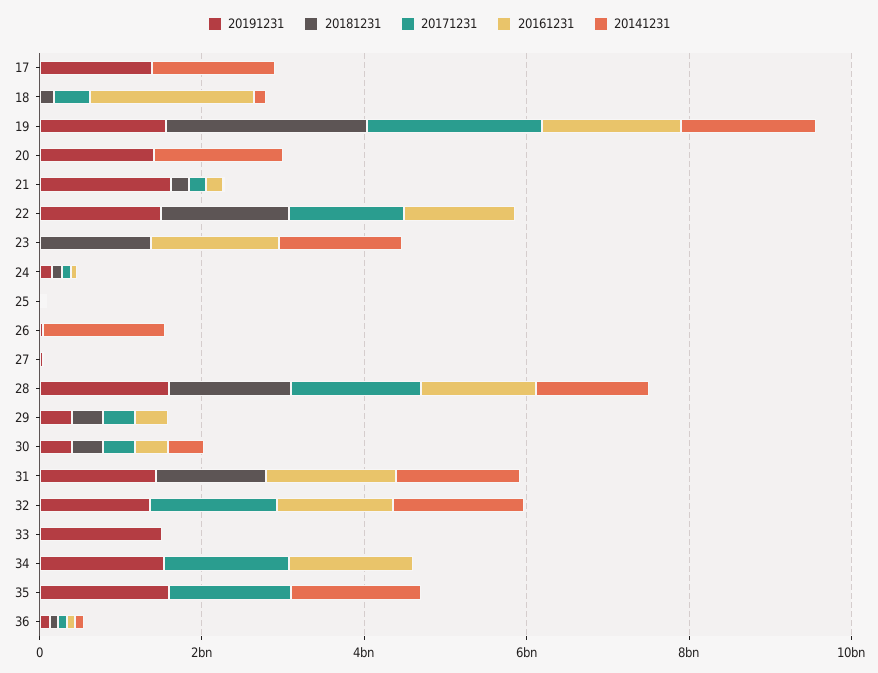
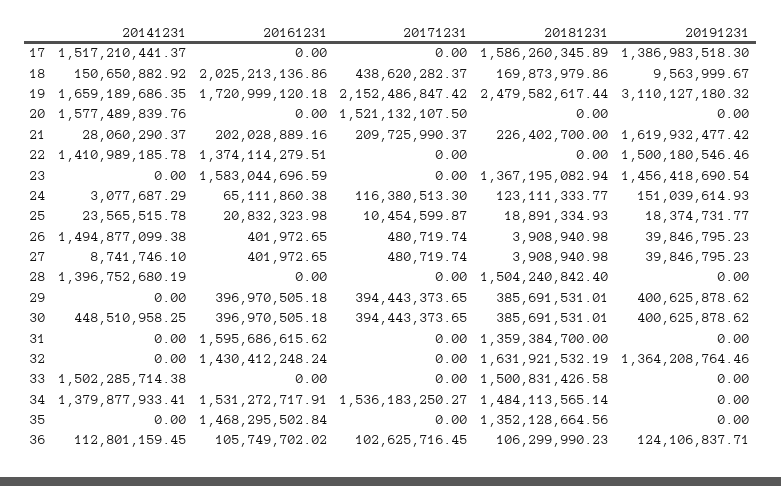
20181231, 17: 0 -> 1586260345.89
20191231, 19: 1500000000 -> 3110127180.32
20191231, 20: 1500000000 -> 0
20171231, 20: 0 -> 1521132107.5
20181231, 22: 1500000000 -> 0
20171231, 22: 1500000000 -> 0
20141231, 22: 0 -> 1410989185.78
20191231, 23: 0 -> 1456418690.54
20141231, 23: 1500000000 -> 0
20191231, 28: 1500000000 -> 0
20171231, 28: 1500000000 -> 0
20161231, 28: 1500000000 -> 0
20191231, 31: 1500000000 -> 0
20141231, 31: 1500000000 -> 0
20181231, 32: 0 -> 1631921532.19
20171231, 32: 1500000000 -> 0
20141231, 32: 1500000000 -> 0
20191231, 33: 1500000000 -> 0
20181231, 33: 0 -> 1500831426.58
20141231, 33: 0 -> 1502285714.38
20191231, 34: 1500000000 -> 0
20181231, 34: 0 -> 1484113565.14
20141231, 34: 0 -> 1379877933.41
20191231, 35: 1500000000 -> 0
20181231, 35: 0 -> 1352128664.56
20171231, 35: 1500000000 -> 0
20161231, 35: 0 -> 1468295502.84
20141231, 35: 1500000000 -> 0

